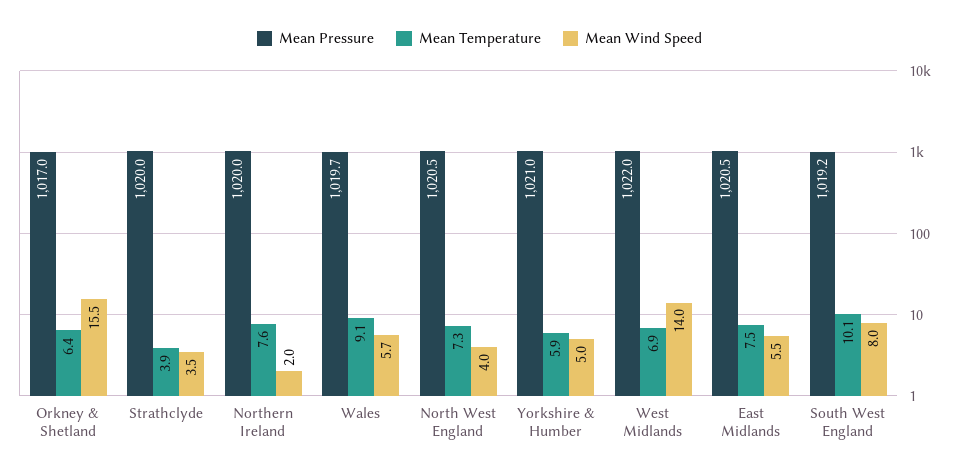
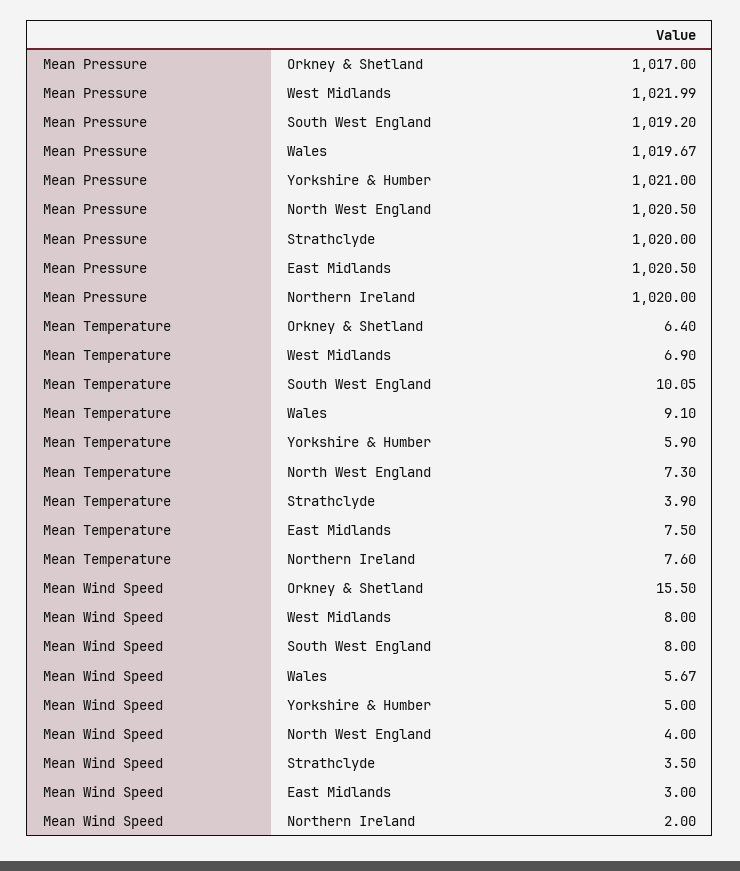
Mean Wind Speed, West Midlands: 14 -> 8
Mean Wind Speed, East Midlands: 5.5 -> 3

